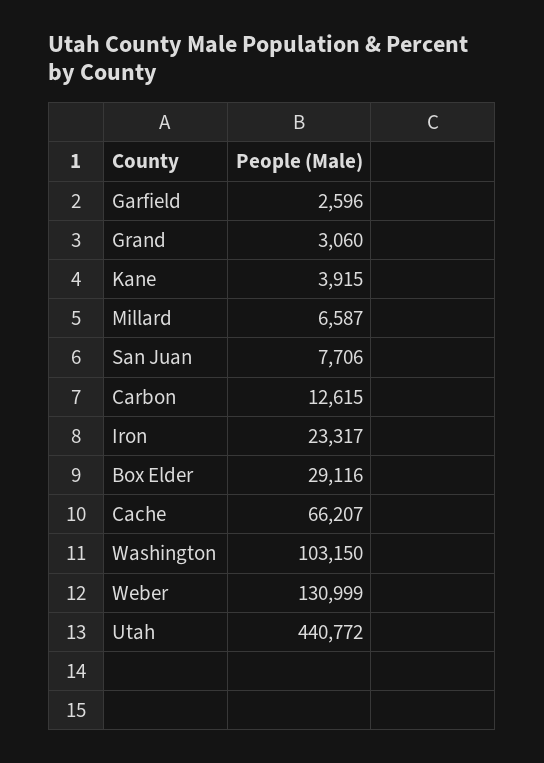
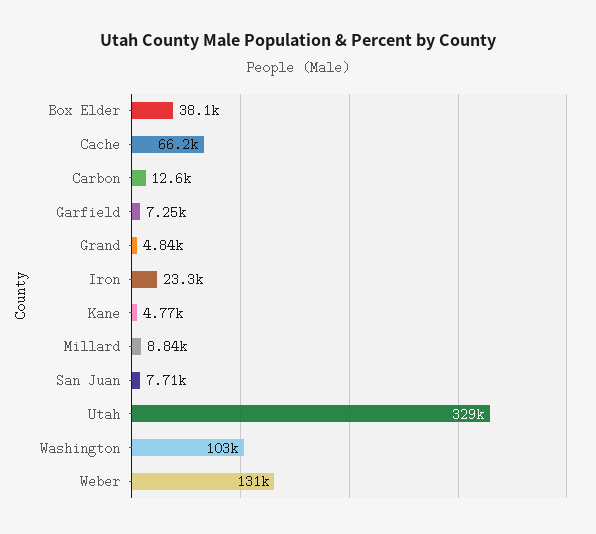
Garfield: 2596 -> 7250
Grand: 3060 -> 4840
Kane: 3915 -> 4770
Millard: 6587 -> 8840
Box Elder: 29116 -> 38100
Utah: 440772 -> 329000

